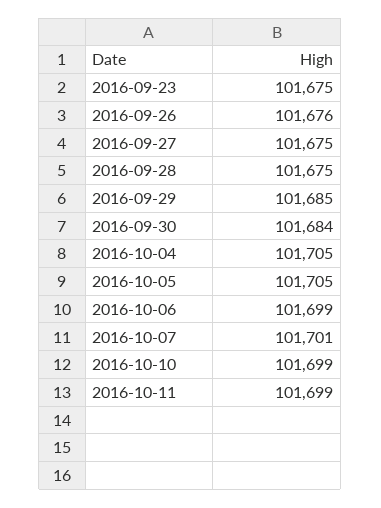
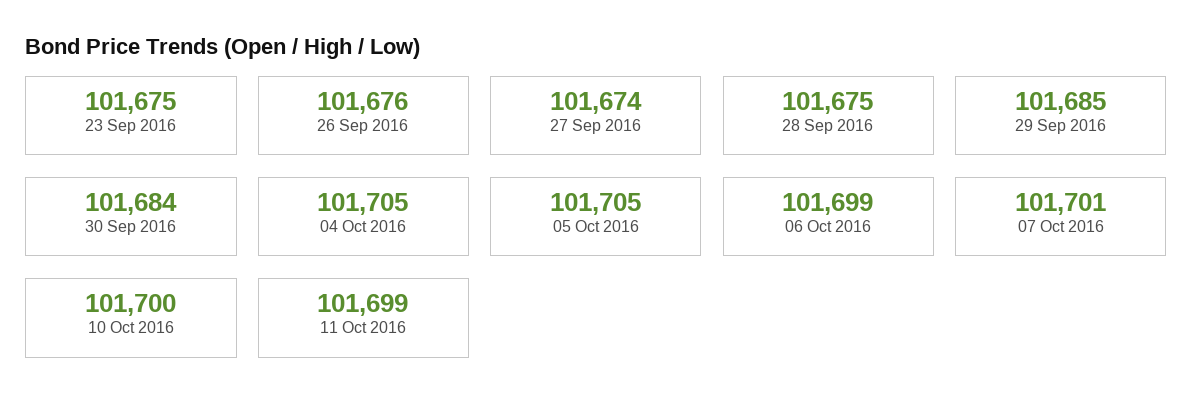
2016-09-27: 101675 -> 101674
2016-10-10: 101699 -> 101700

